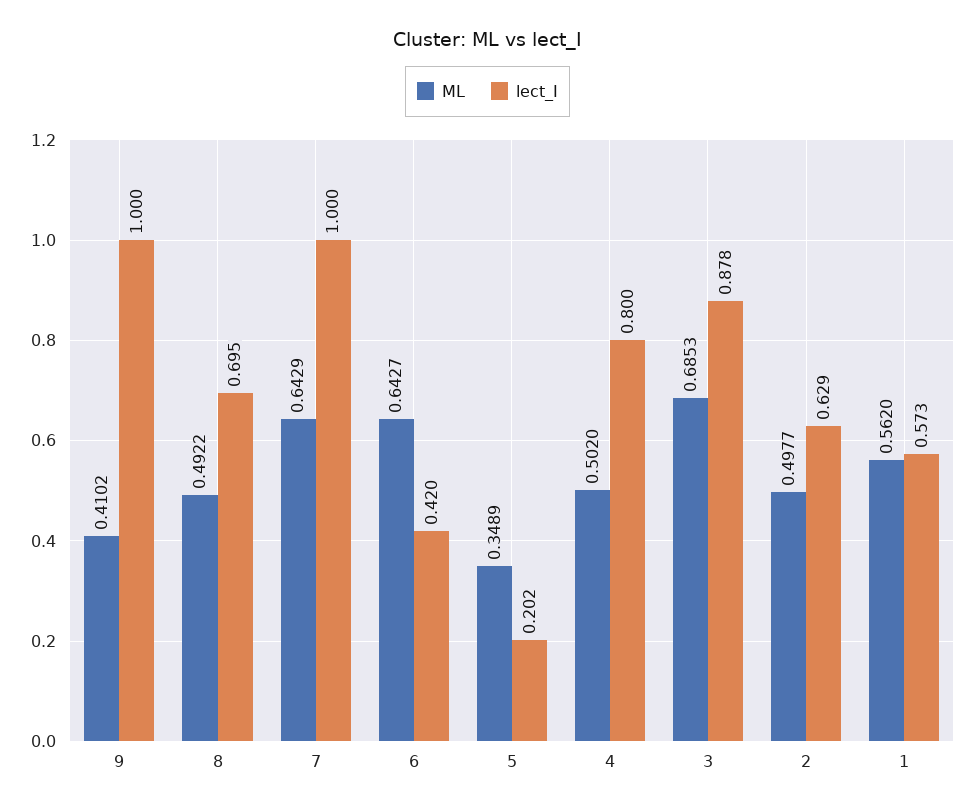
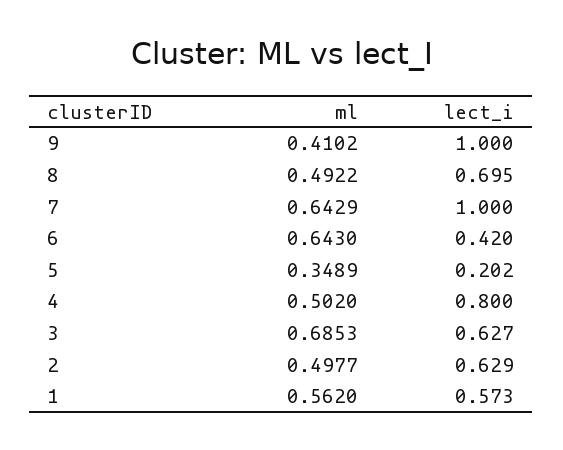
ML, 6: 0.6427 -> 0.643
lect_I, 3: 0.878 -> 0.627

